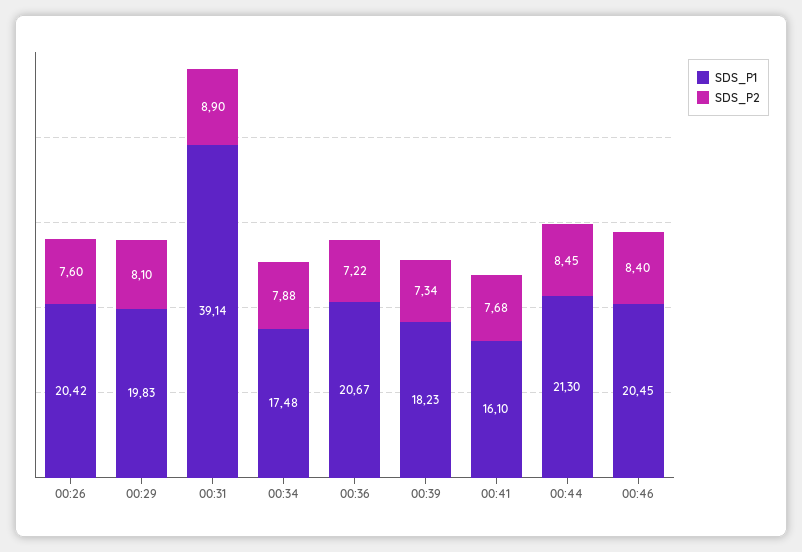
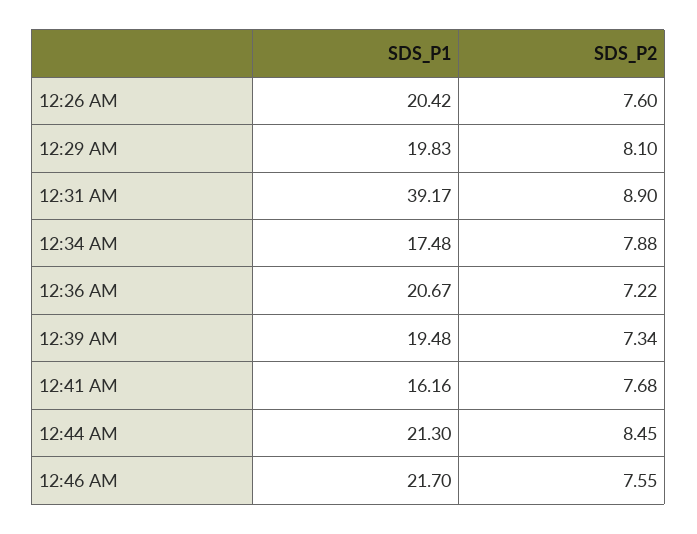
SDS_P1, 00:31: 39.14 -> 39.17
SDS_P1, 00:39: 18.23 -> 19.48
SDS_P1, 00:41: 16.1 -> 16.16
SDS_P1, 00:46: 20.45 -> 21.7
SDS_P2, 00:46: 8.4 -> 7.55

